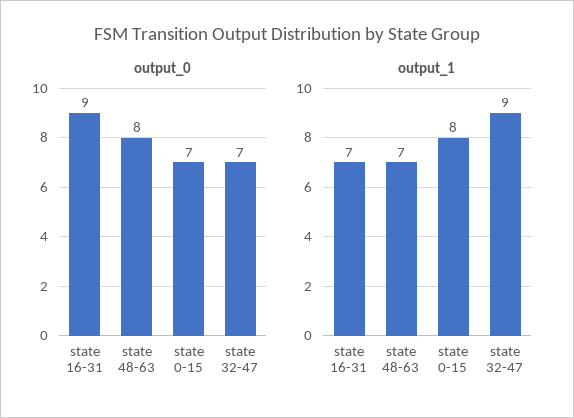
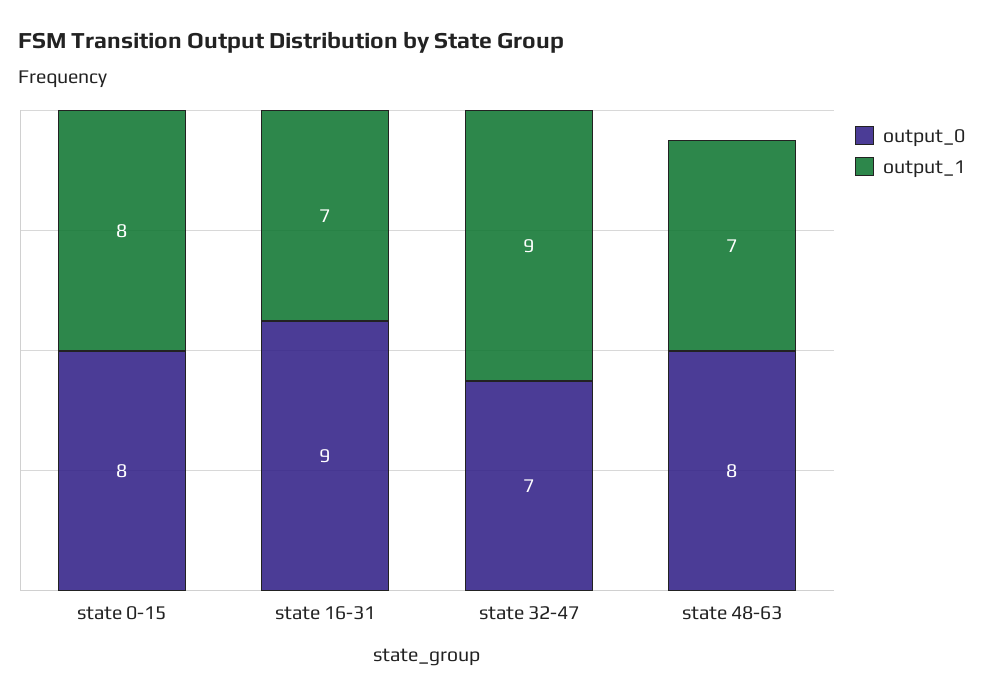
output_0, state 0-15: 7 -> 8

